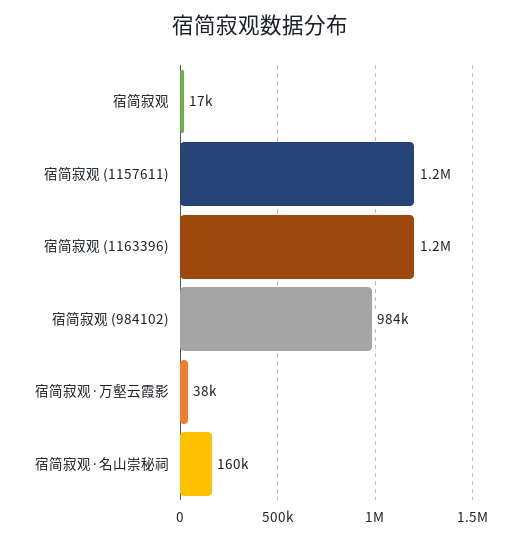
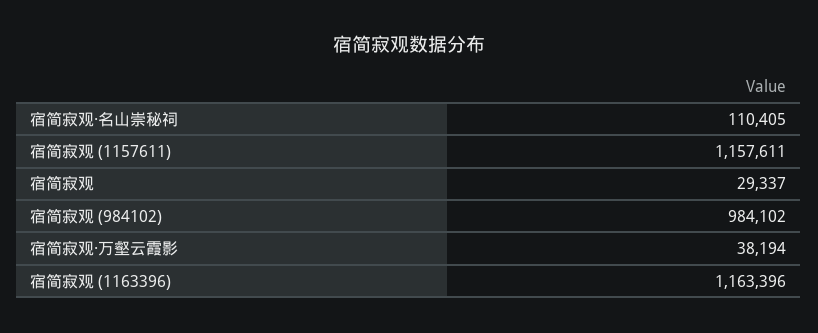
宿简寂观: 17000 -> 29337
宿简寂观·名山崇秘祠: 160000 -> 110405

